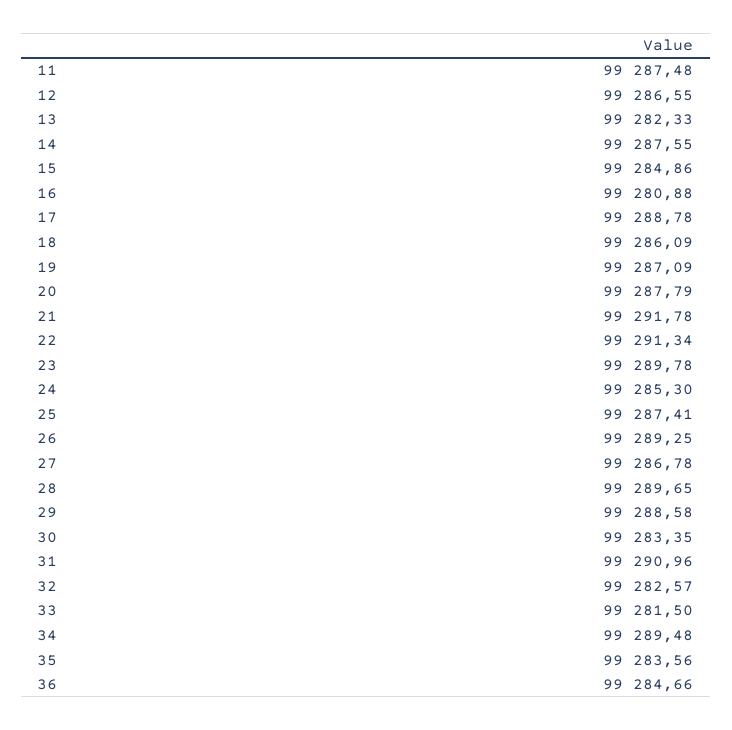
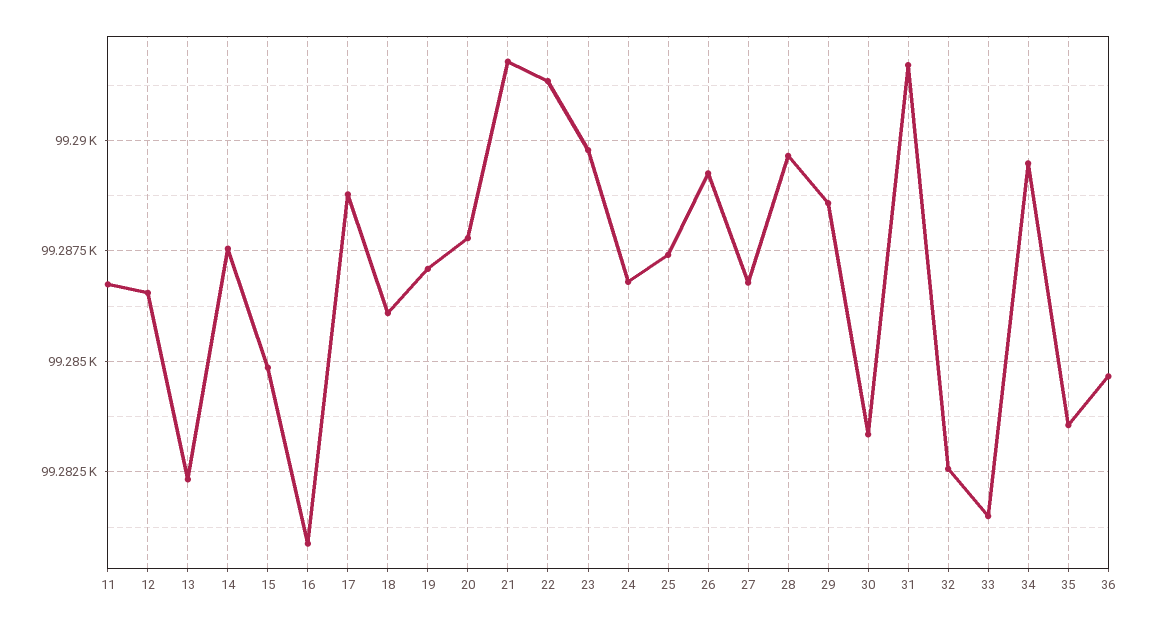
11: 99287.48 -> 99286.75
24: 99285.3 -> 99286.75
31: 99290.96 -> 99291.75

